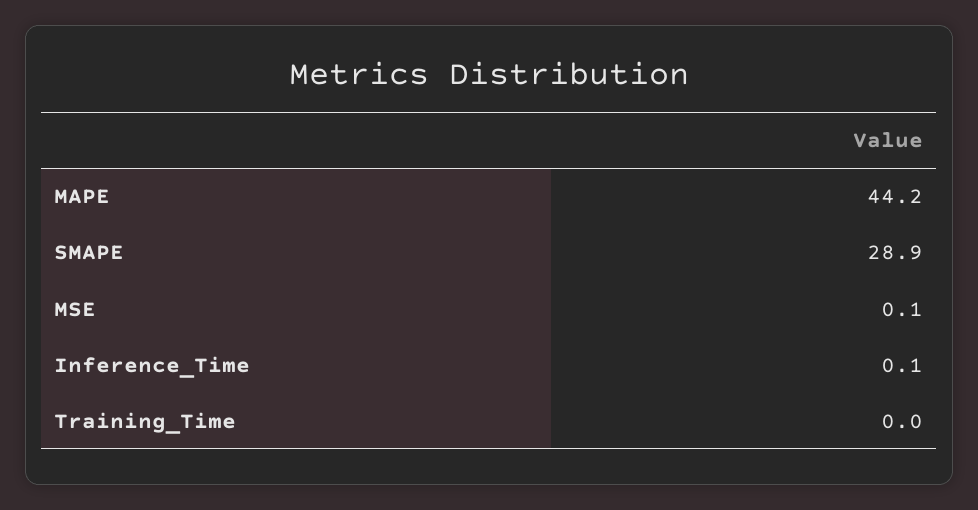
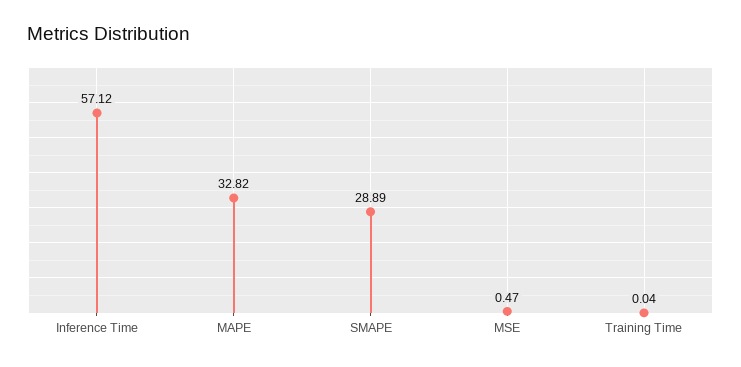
MAPE: 44.2 -> 32.82
MSE: 0.1 -> 0.47
Inference_Time: 0.1 -> 57.12

